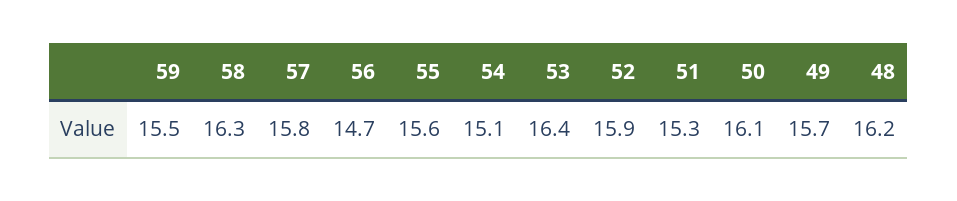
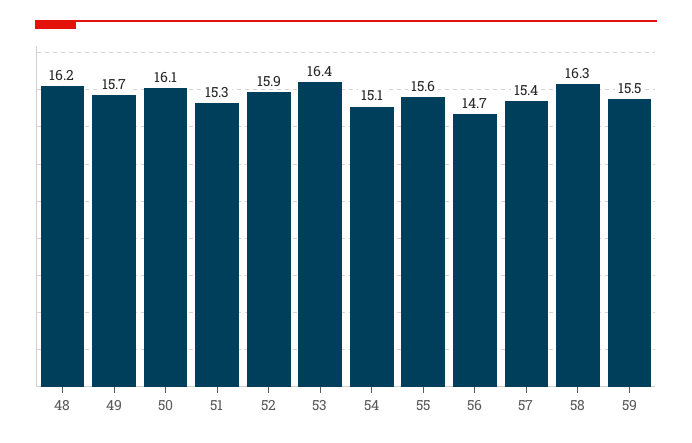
57: 15.8 -> 15.4

